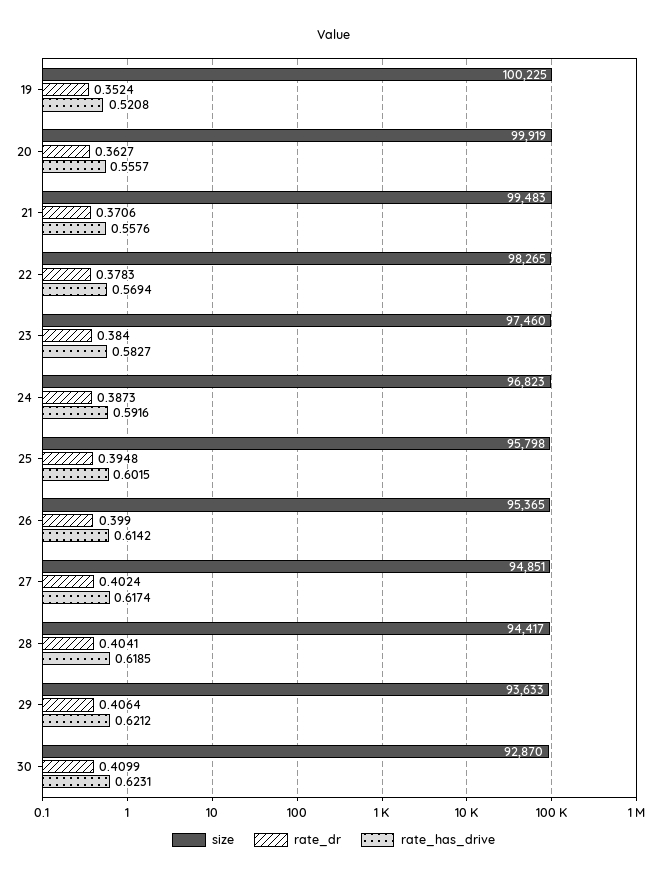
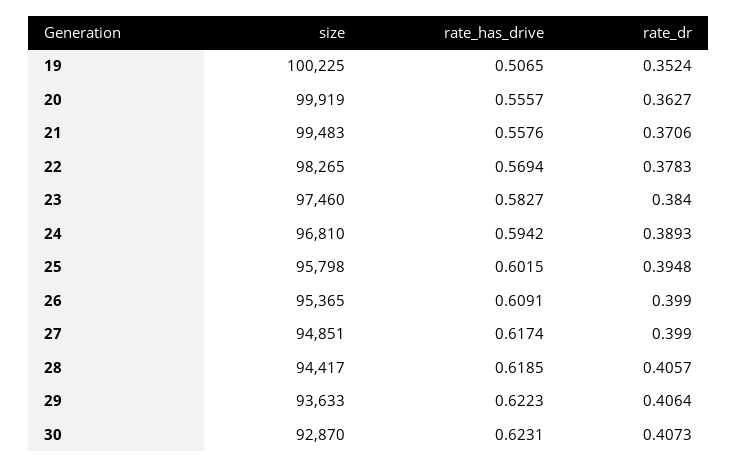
rate_has_drive, 19: 0.5208 -> 0.5065
size, 24: 96823 -> 96810
rate_dr, 24: 0.3873 -> 0.3893
rate_has_drive, 24: 0.5916 -> 0.5942
rate_has_drive, 26: 0.6142 -> 0.6091
rate_dr, 27: 0.4024 -> 0.399
rate_dr, 28: 0.4041 -> 0.4057
rate_has_drive, 29: 0.6212 -> 0.6223
rate_dr, 30: 0.4099 -> 0.4073

